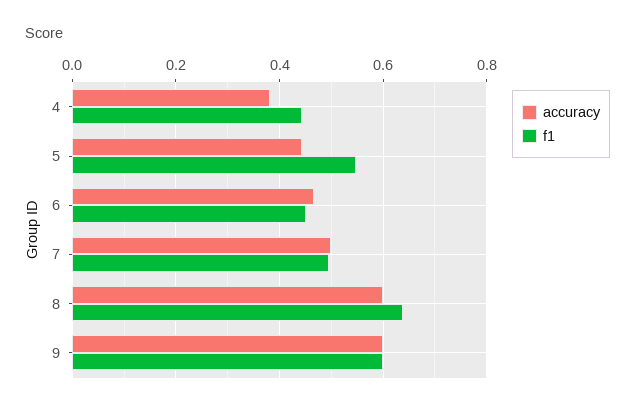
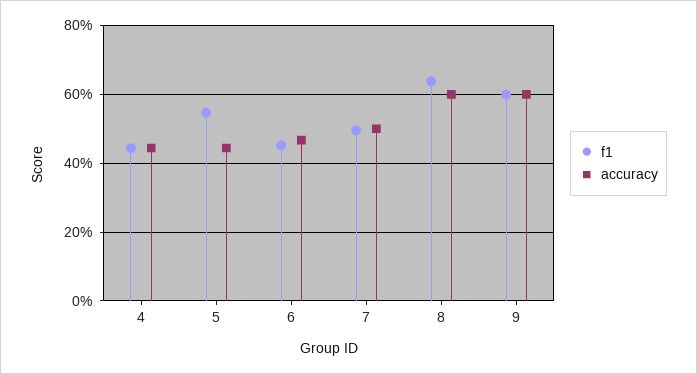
accuracy, 4: 0.38 -> 0.44

